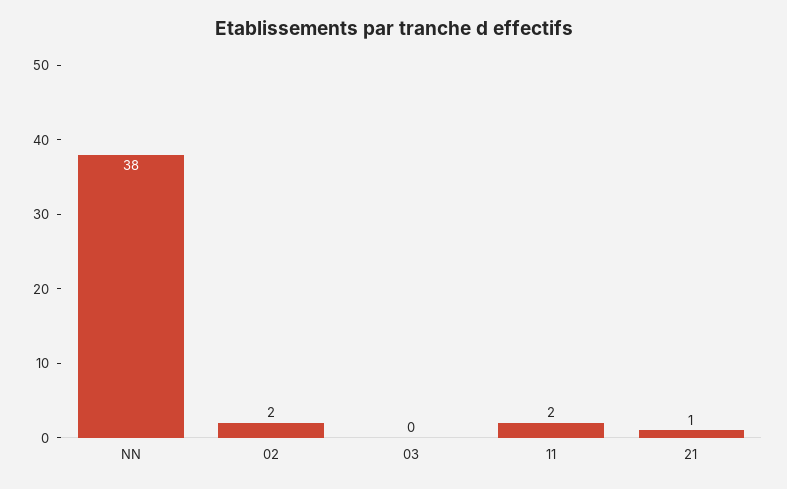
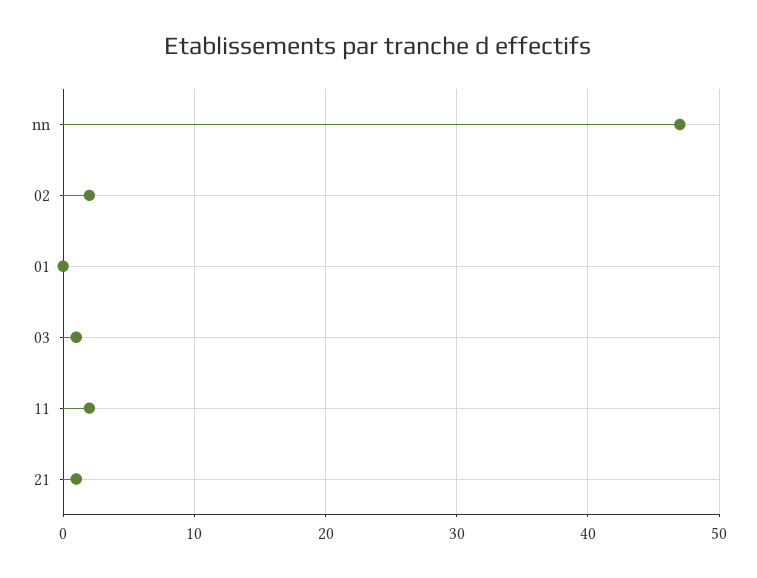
NN: 38 -> 47
03: 0 -> 1
01: none -> 0

